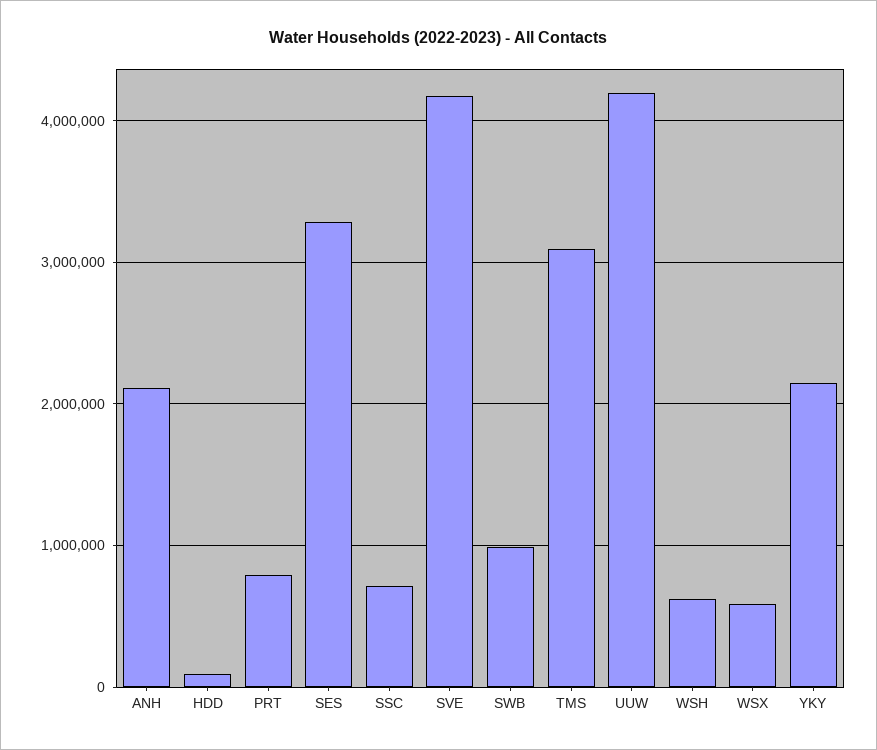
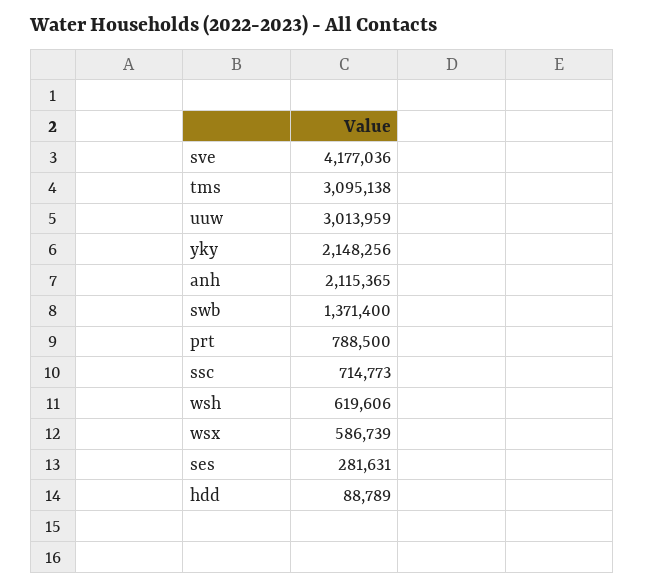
SES: 3300000 -> 281631
SWB: 1000000 -> 1371400
UUW: 4200000 -> 3013959

